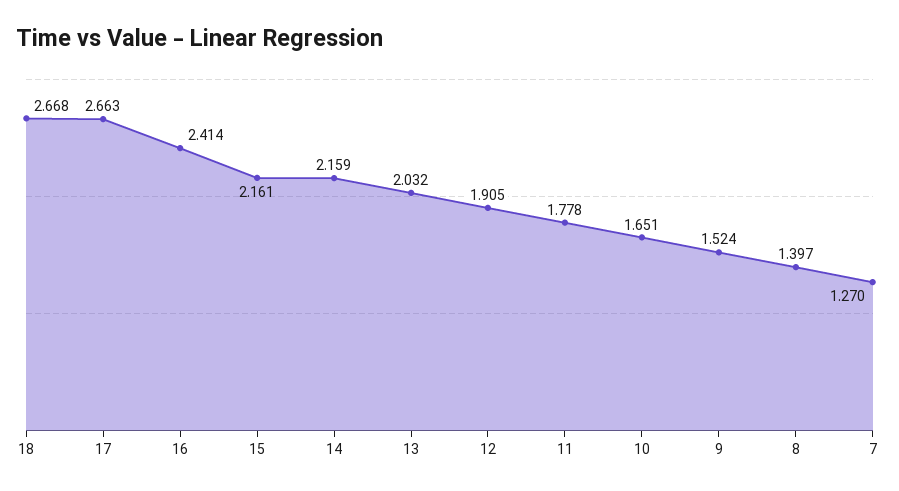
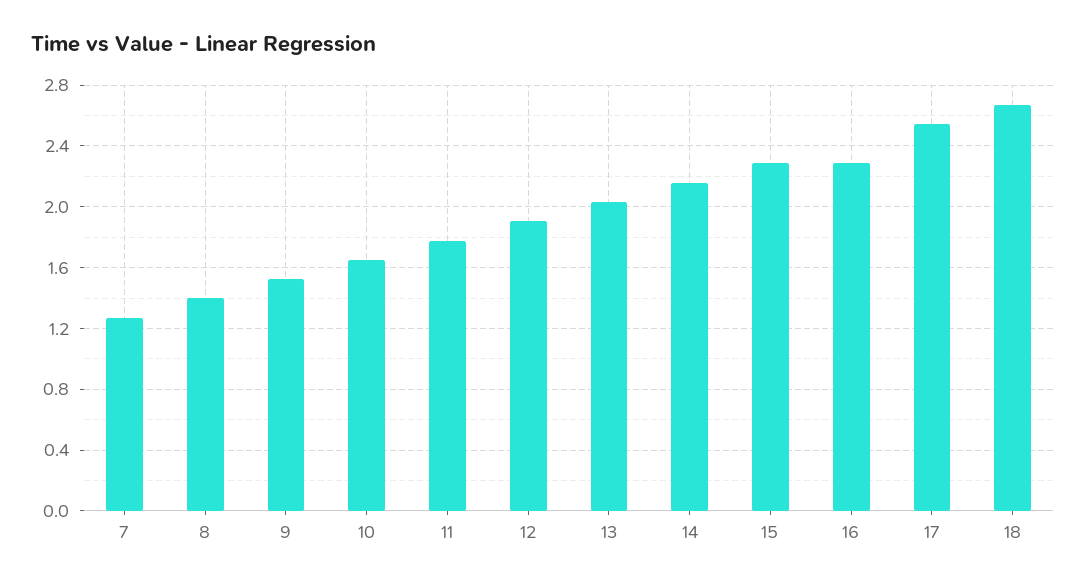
17: 2.663 -> 2.55
16: 2.414 -> 2.3
15: 2.161 -> 2.3

